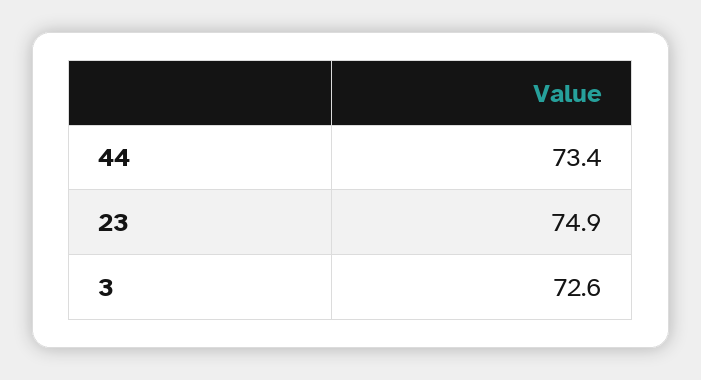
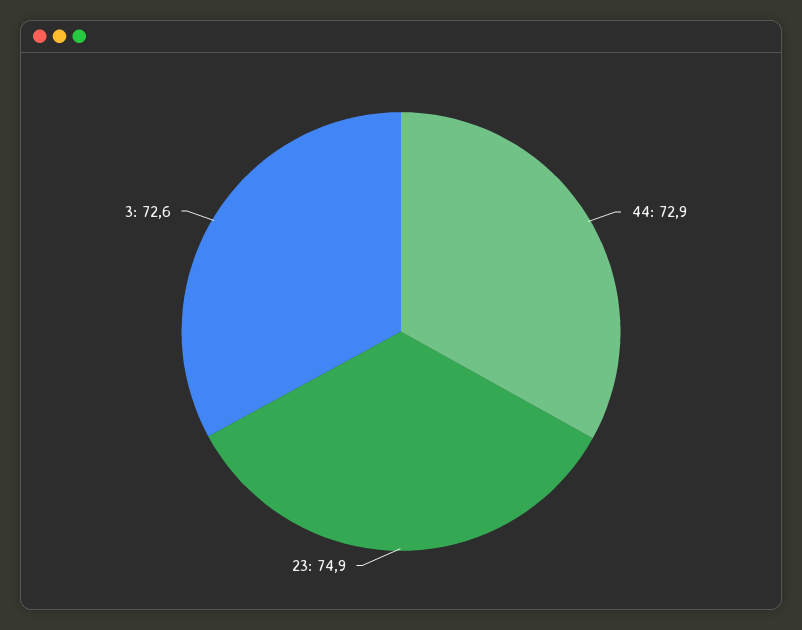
44: 73.4 -> 72.9

